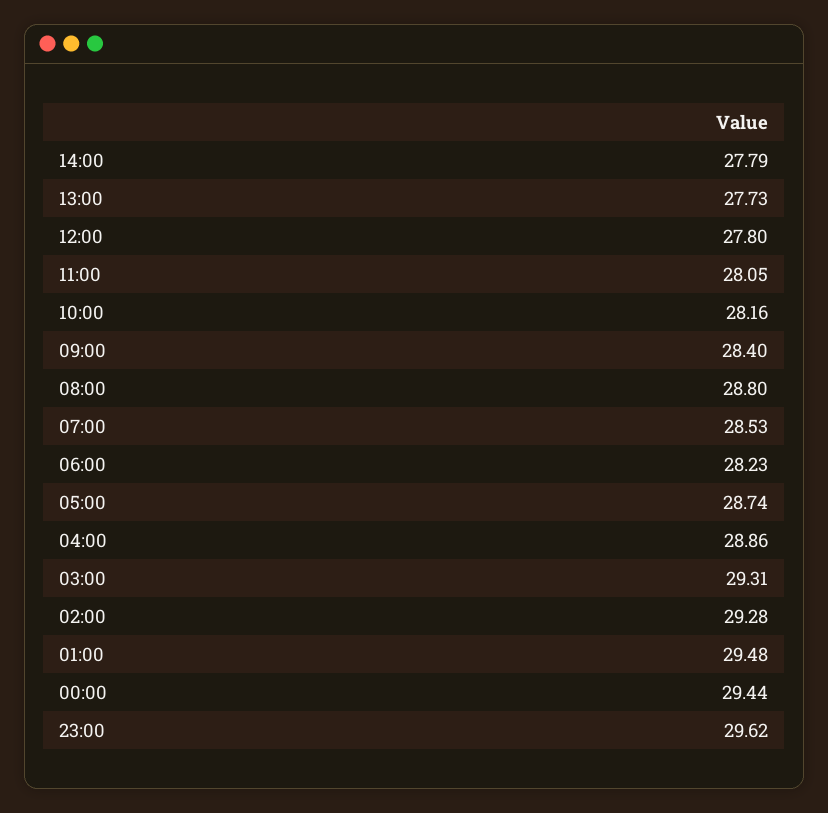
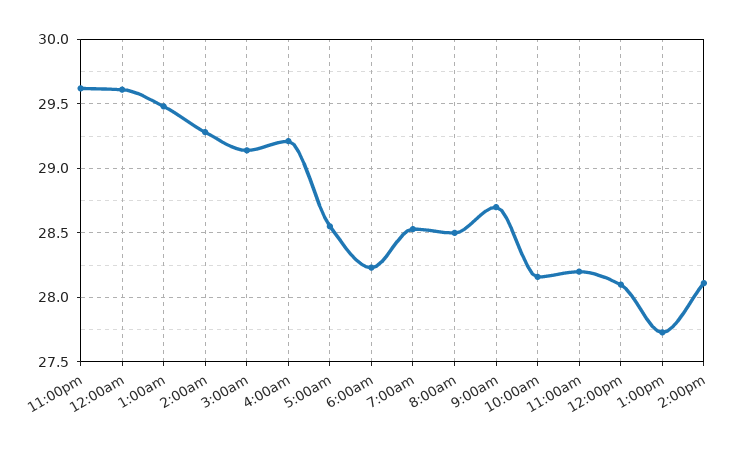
14:00: 27.79 -> 28.1
12:00: 27.8 -> 28.1
11:00: 28.05 -> 28.2
09:00: 28.4 -> 28.7
08:00: 28.8 -> 28.5
05:00: 28.74 -> 28.55
04:00: 28.86 -> 29.2
03:00: 29.31 -> 29.15
00:00: 29.44 -> 29.6

